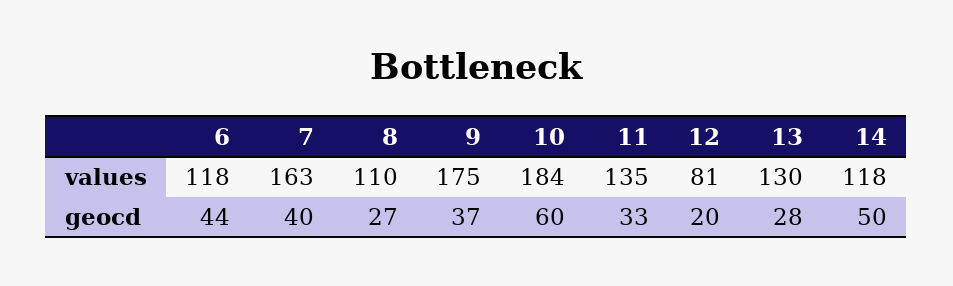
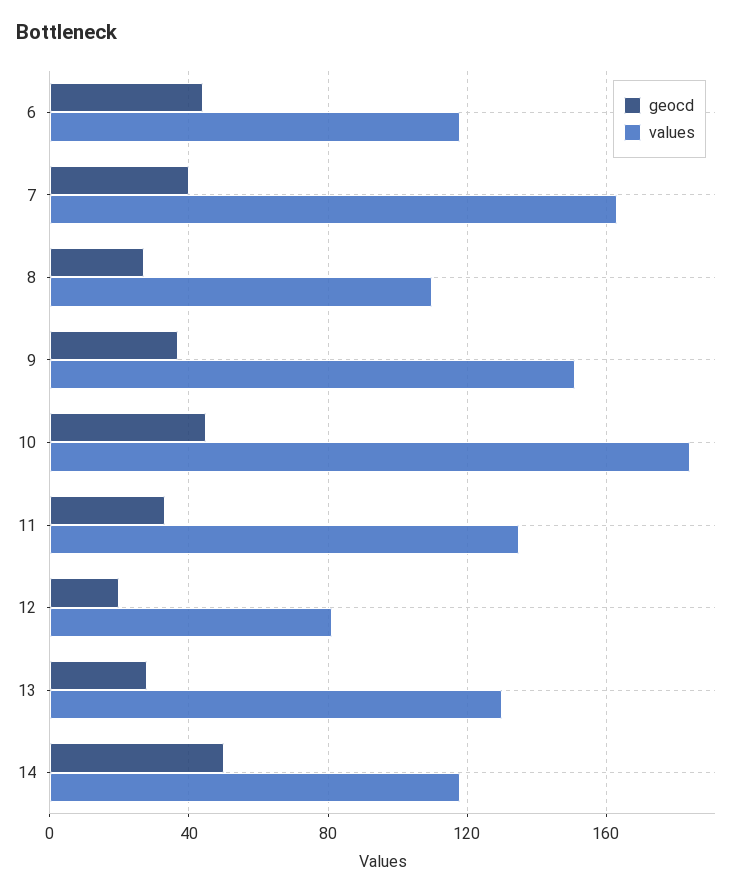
values, 9: 175 -> 150
geocd, 10: 60 -> 45

